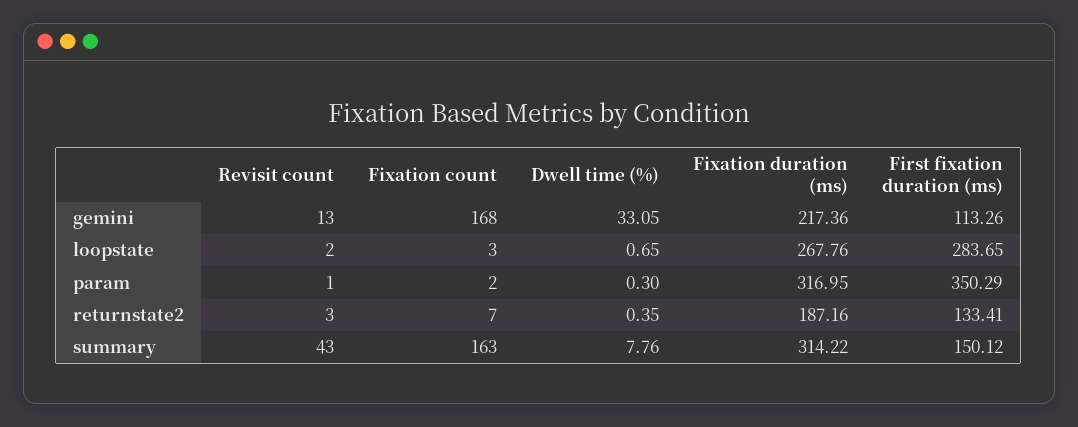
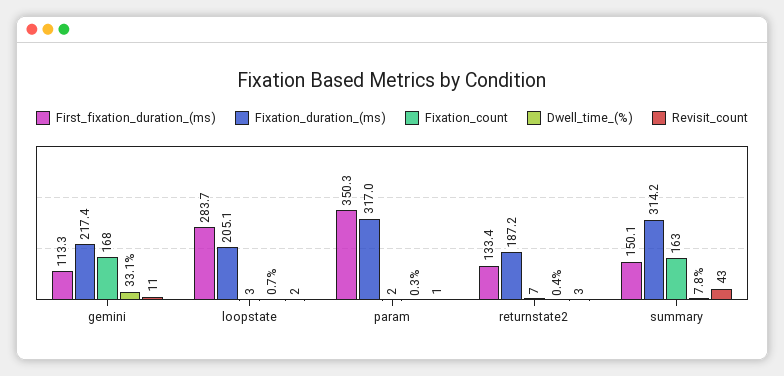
Revisit count, gemini: 13 -> 11
Fixation duration (ms), loopstate: 267.76 -> 205.1

